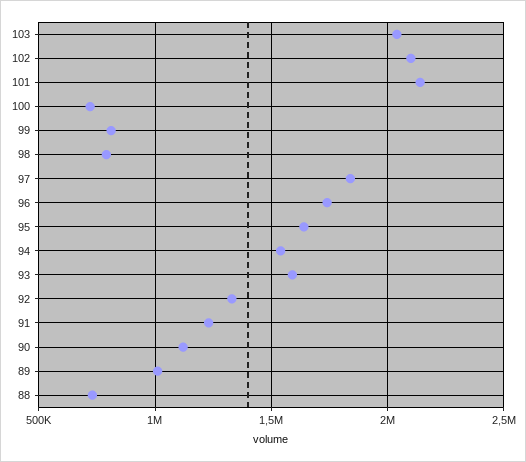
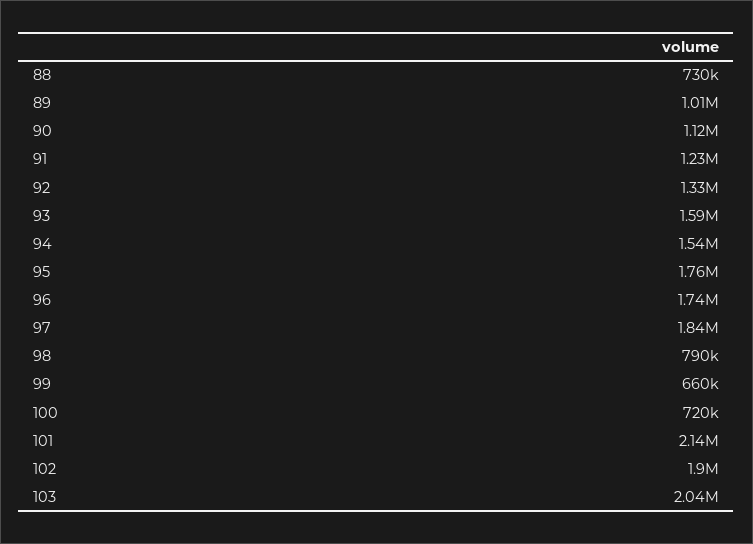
102: 2100000 -> 1900000
99: 800000 -> 660000
95: 1650000 -> 1760000

